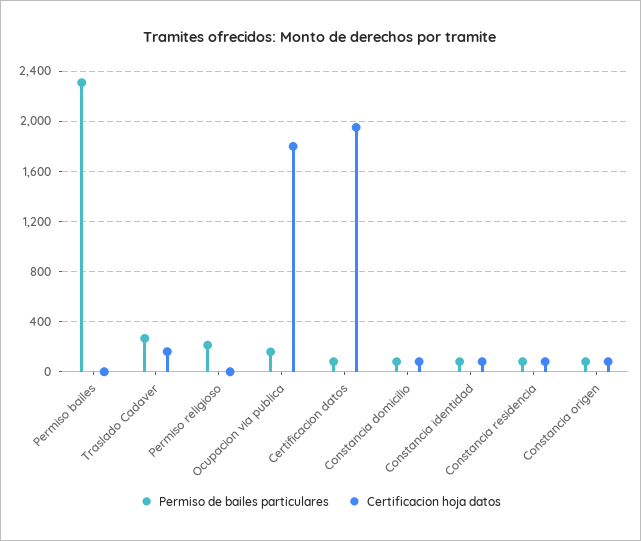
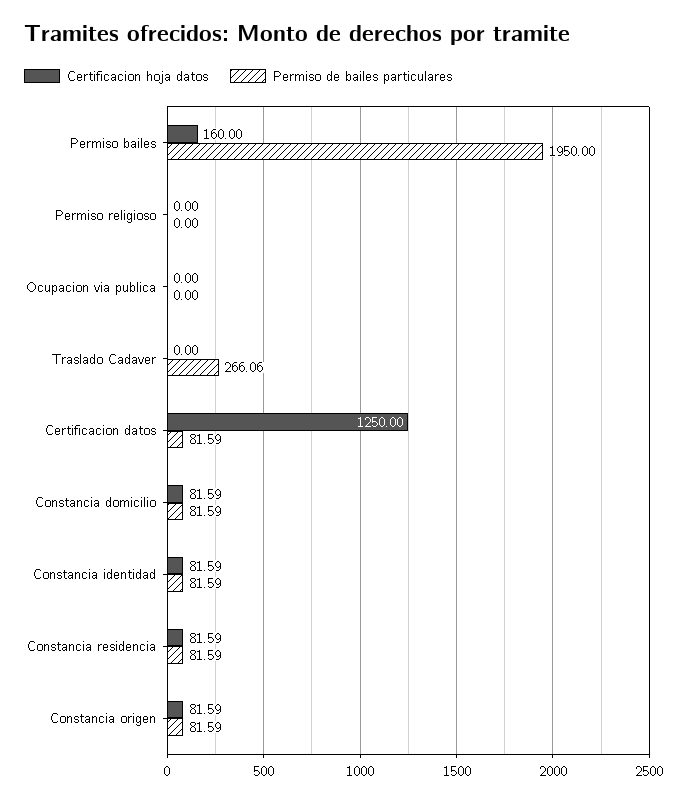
Permiso de bailes particulares, Permiso bailes: 2300 -> 1950
Certificacion hoja datos, Permiso bailes: 0 -> 160
Certificacion hoja datos, Traslado Cadaver: 150 -> 0
Permiso de bailes particulares, Permiso religioso: 200 -> 0
Permiso de bailes particulares, Ocupacion via publica: 150 -> 0
Certificacion hoja datos, Ocupacion via publica: 1800 -> 0
Certificacion hoja datos, Certificacion datos: 1950 -> 1250

